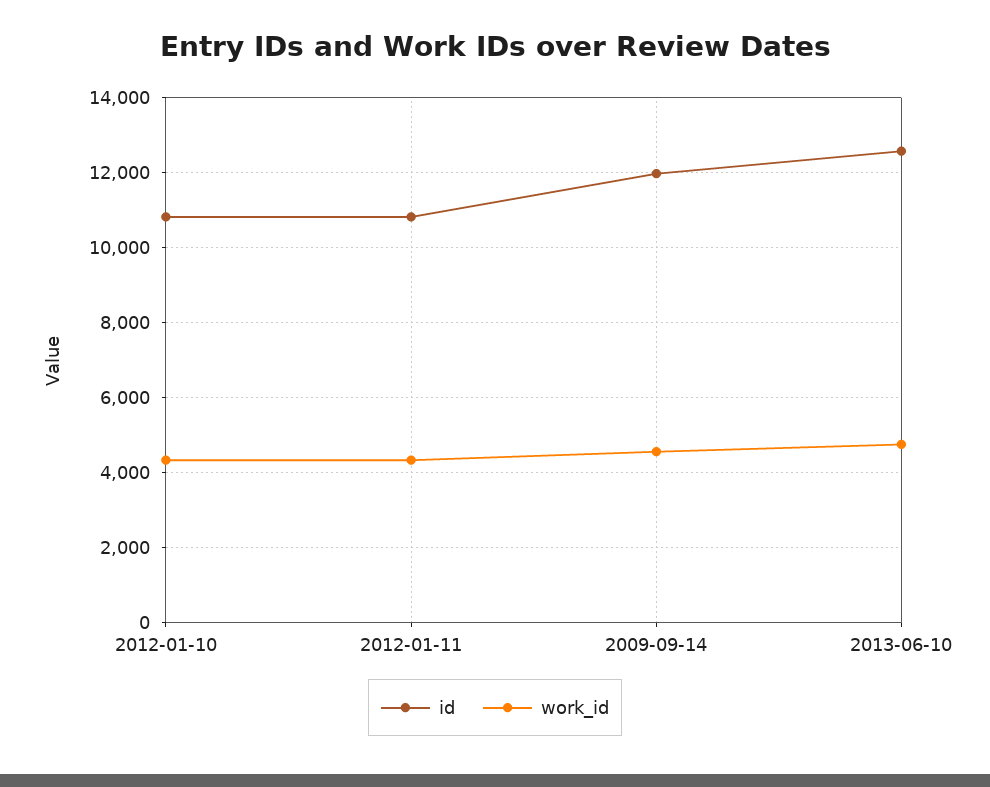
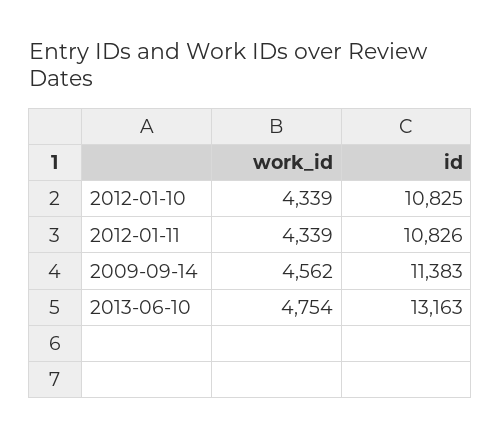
id, 2009-09-14: 12000 -> 11383
id, 2013-06-10: 12600 -> 13163

